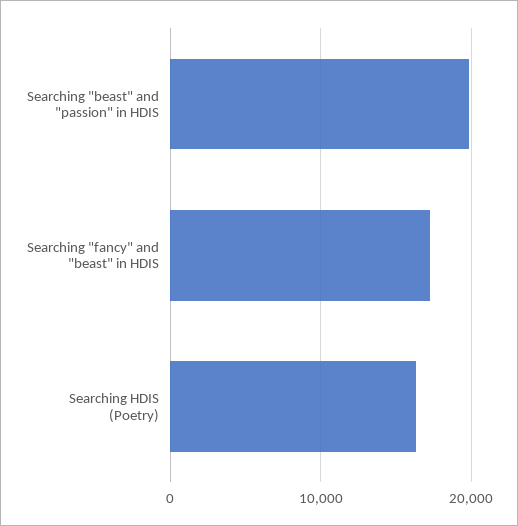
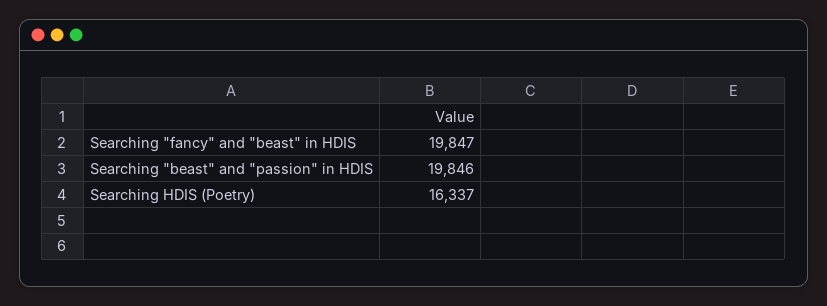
Searching "fancy" and "beast" in HDIS: 17000 -> 19847

